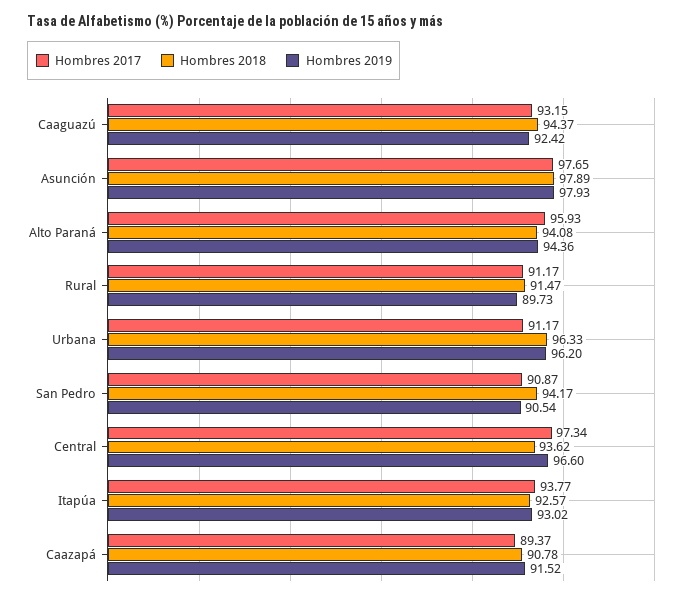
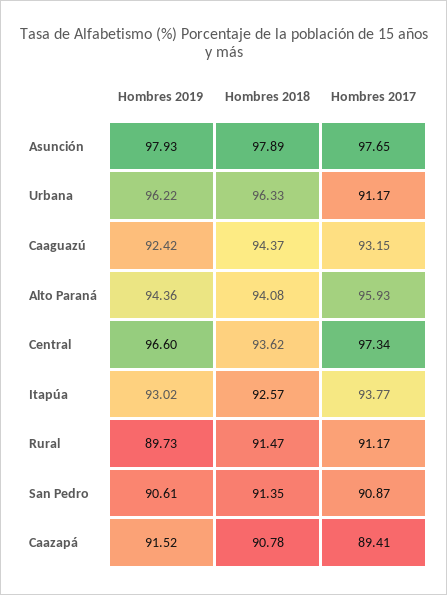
Hombres 2019, Urbana: 96.2 -> 96.22
Hombres 2018, San Pedro: 94.17 -> 91.35
Hombres 2019, San Pedro: 90.54 -> 90.61
Hombres 2017, Caazapá: 89.37 -> 89.41

